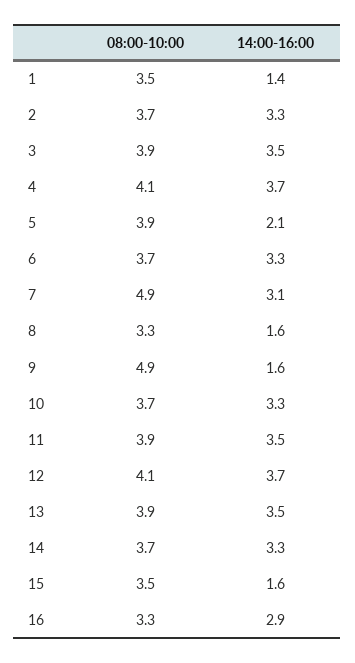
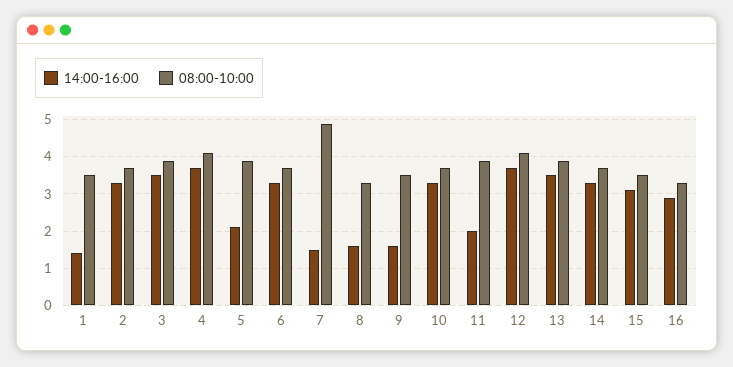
14:00-16:00, 7: 3.1 -> 1.5
08:00-10:00, 9: 4.9 -> 3.5
14:00-16:00, 11: 3.5 -> 2
14:00-16:00, 15: 1.6 -> 3

